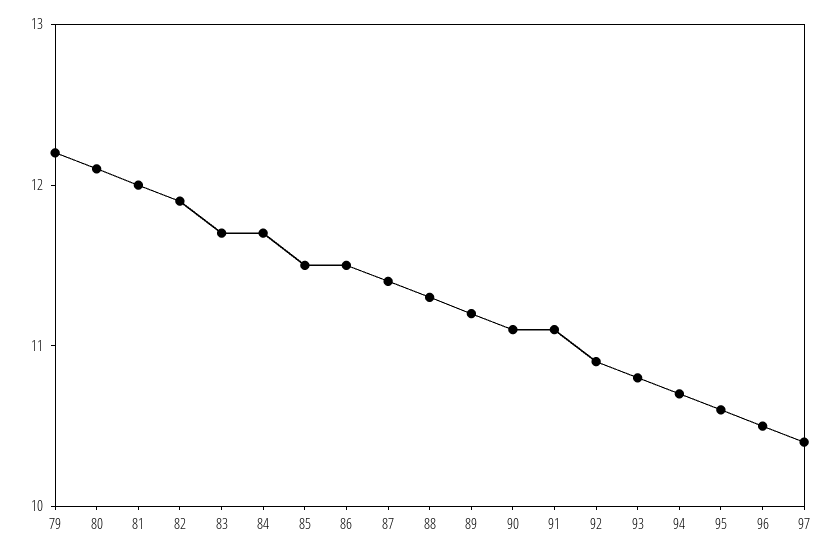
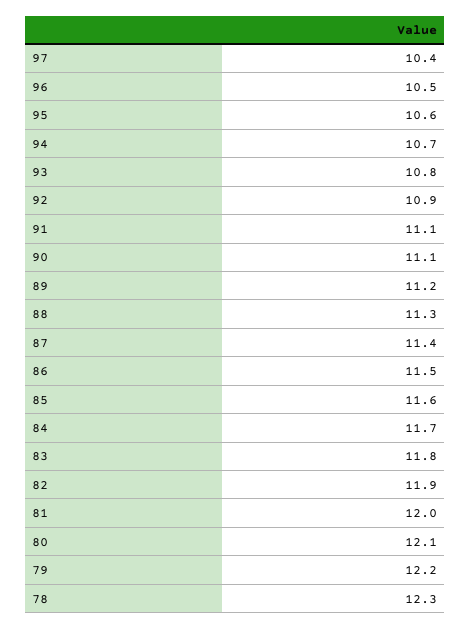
83: 11.7 -> 11.8
85: 11.5 -> 11.6
78: none -> 12.3

